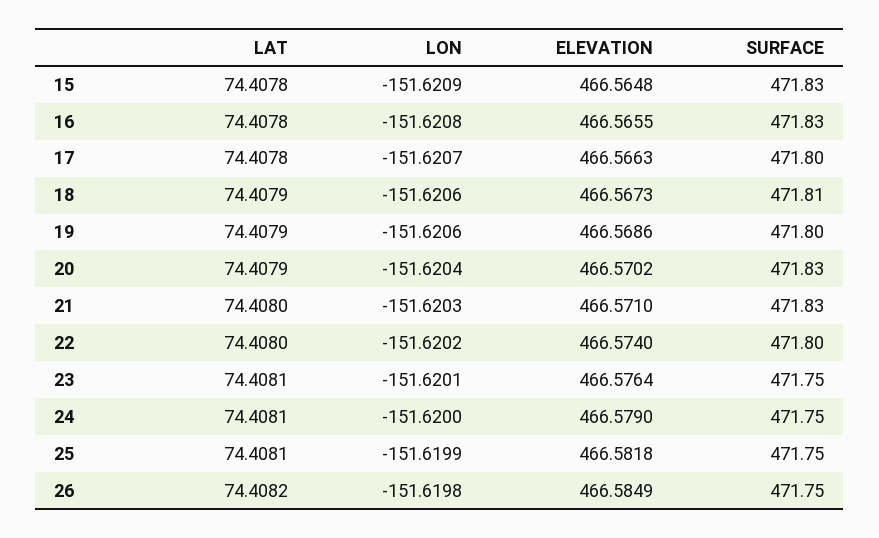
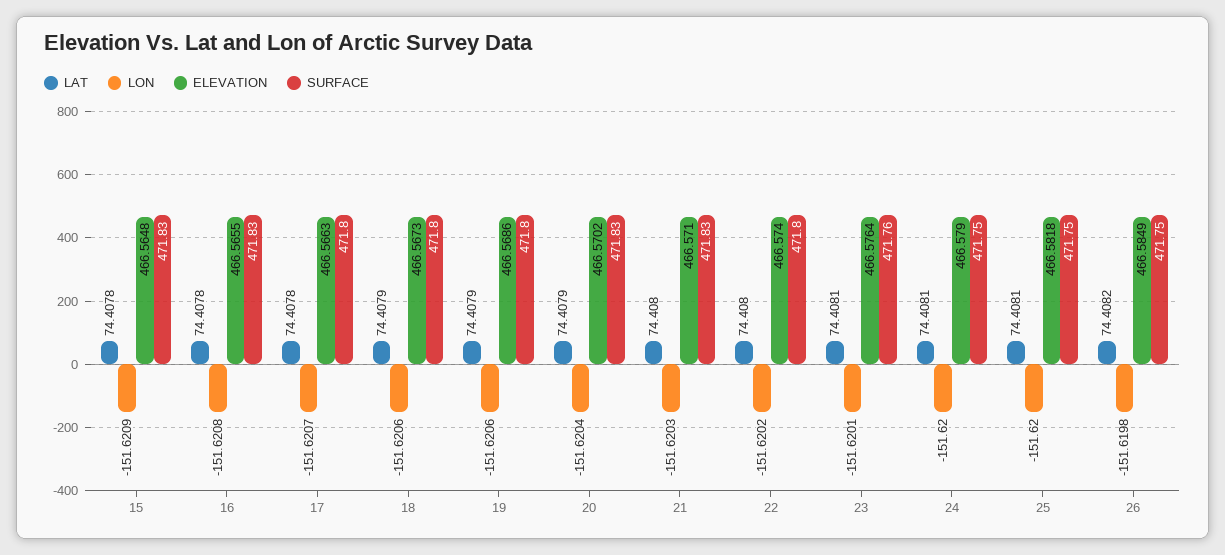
SURFACE, 18: 471.81 -> 471.8
SURFACE, 23: 471.75 -> 471.76
LON, 25: -151.6199 -> -151.62

